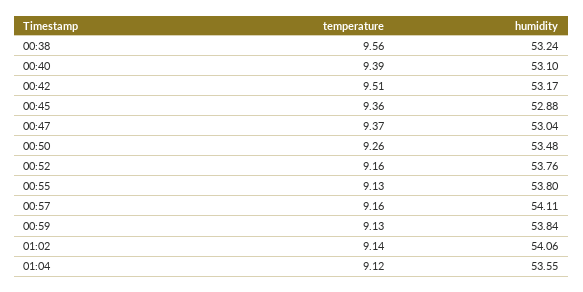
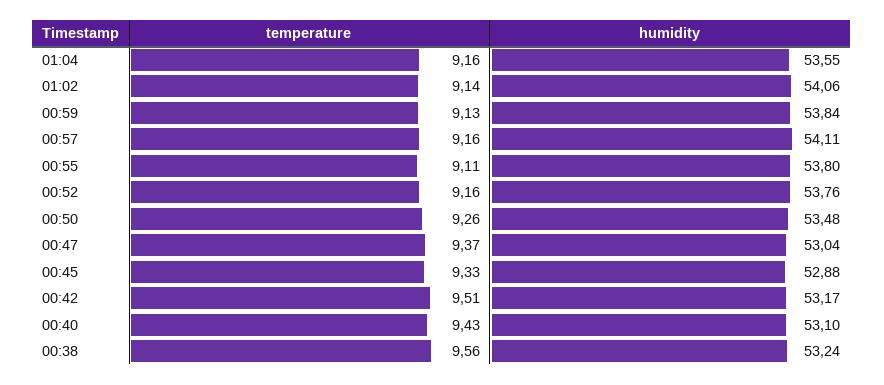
temperature, 00:40: 9.39 -> 9.43
temperature, 00:45: 9.36 -> 9.33
temperature, 00:55: 9.13 -> 9.11
temperature, 01:04: 9.12 -> 9.16

